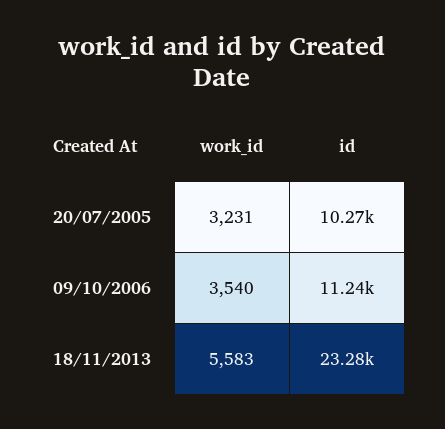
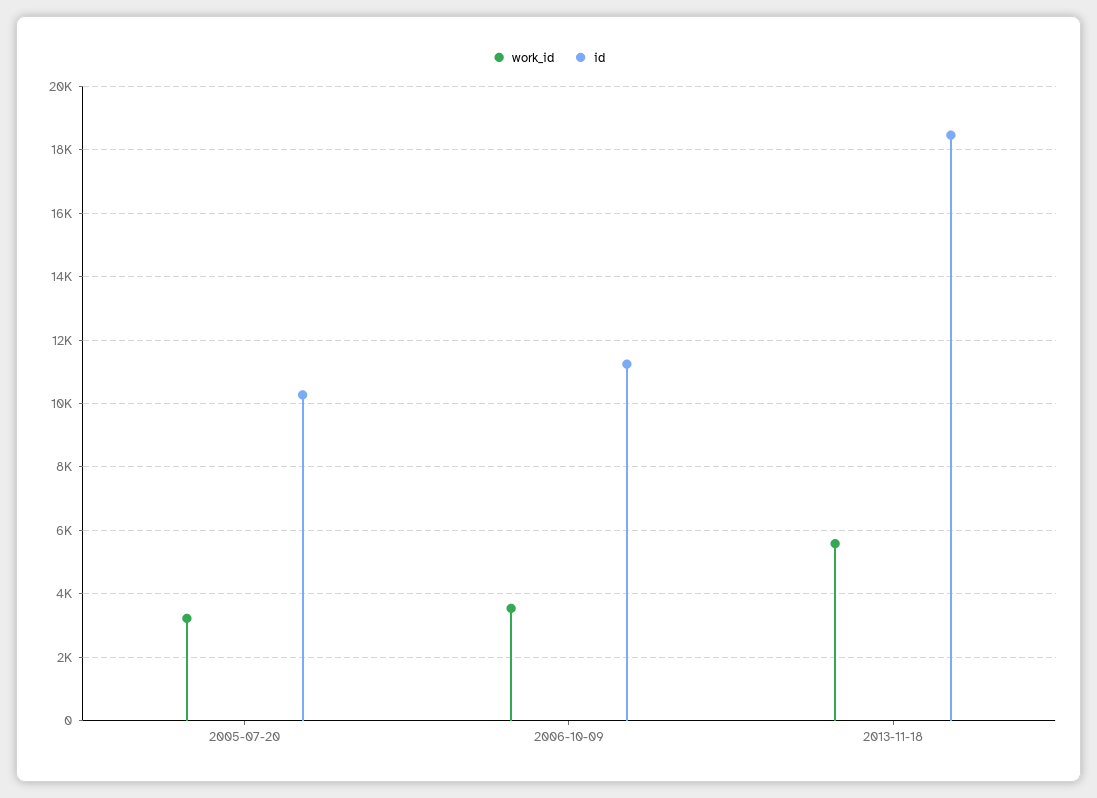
id, 18/11/2013: 23280 -> 18400

